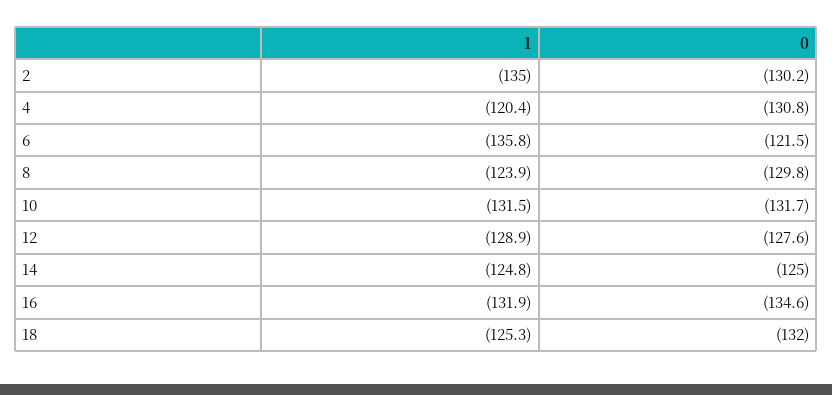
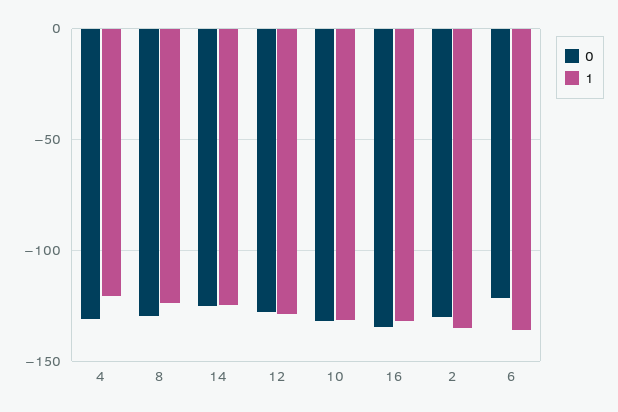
1, 18: -125.3 -> none
0, 18: -132 -> none

